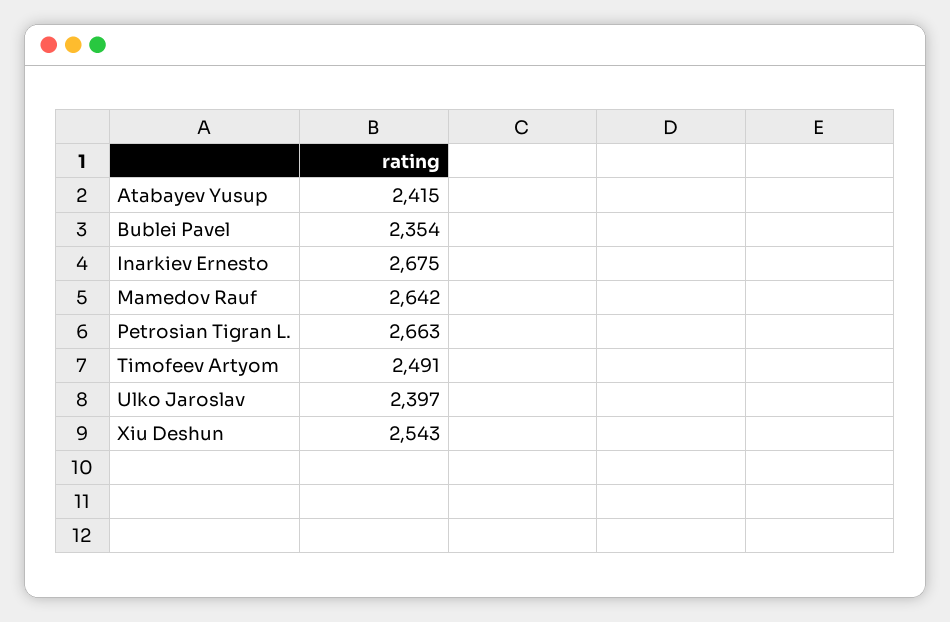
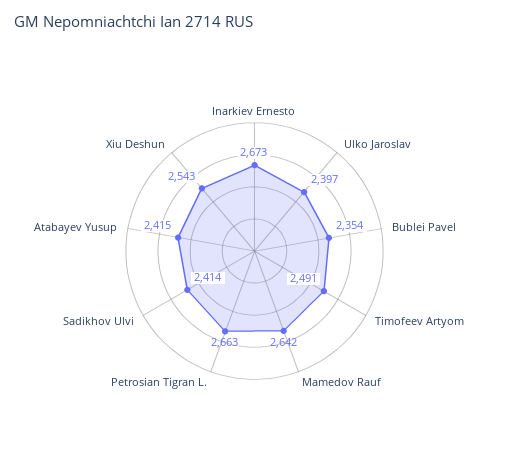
Inarkiev Ernesto: 2675 -> 2673
Sadikhov Ulvi: none -> 2414

